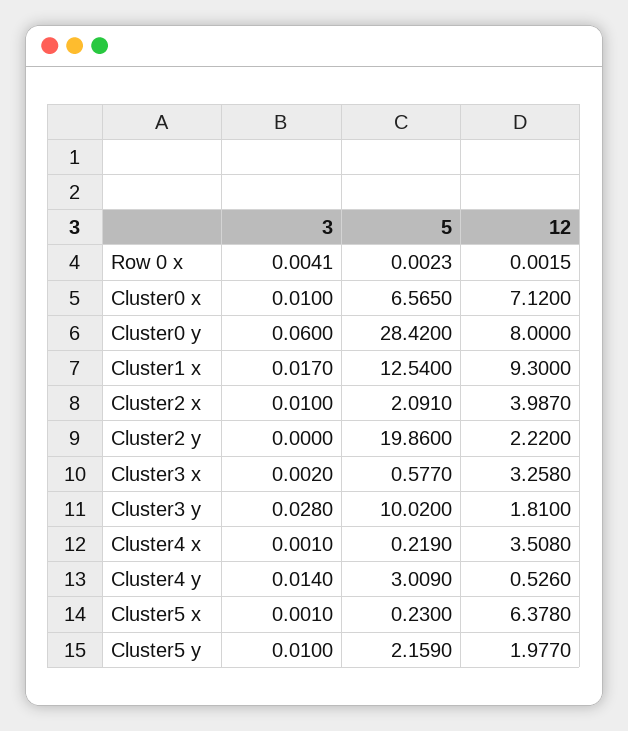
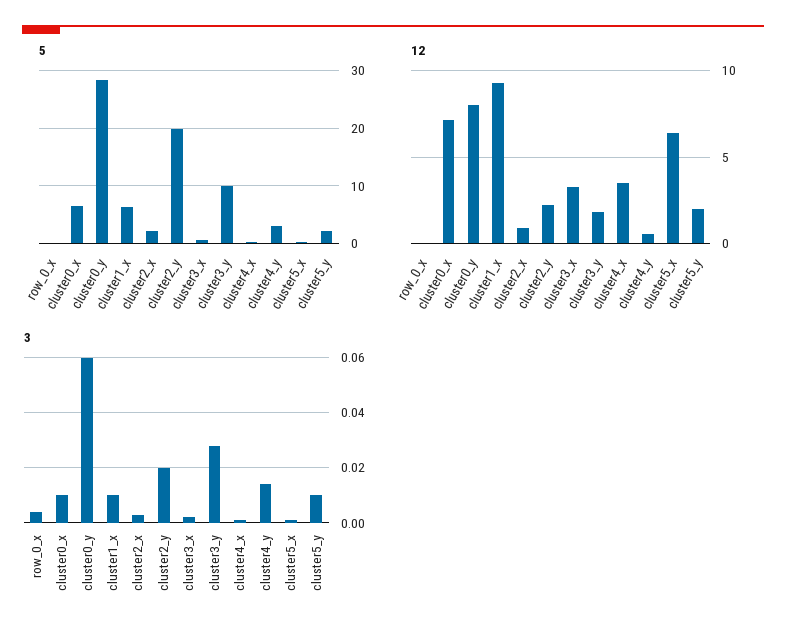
3, Cluster1 x: 0.017 -> 0.01
5, Cluster1 x: 12.54 -> 6
3, Cluster2 x: 0.01 -> 0.0025
12, Cluster2 x: 3.987 -> 1
3, Cluster2 y: 0 -> 0.02

